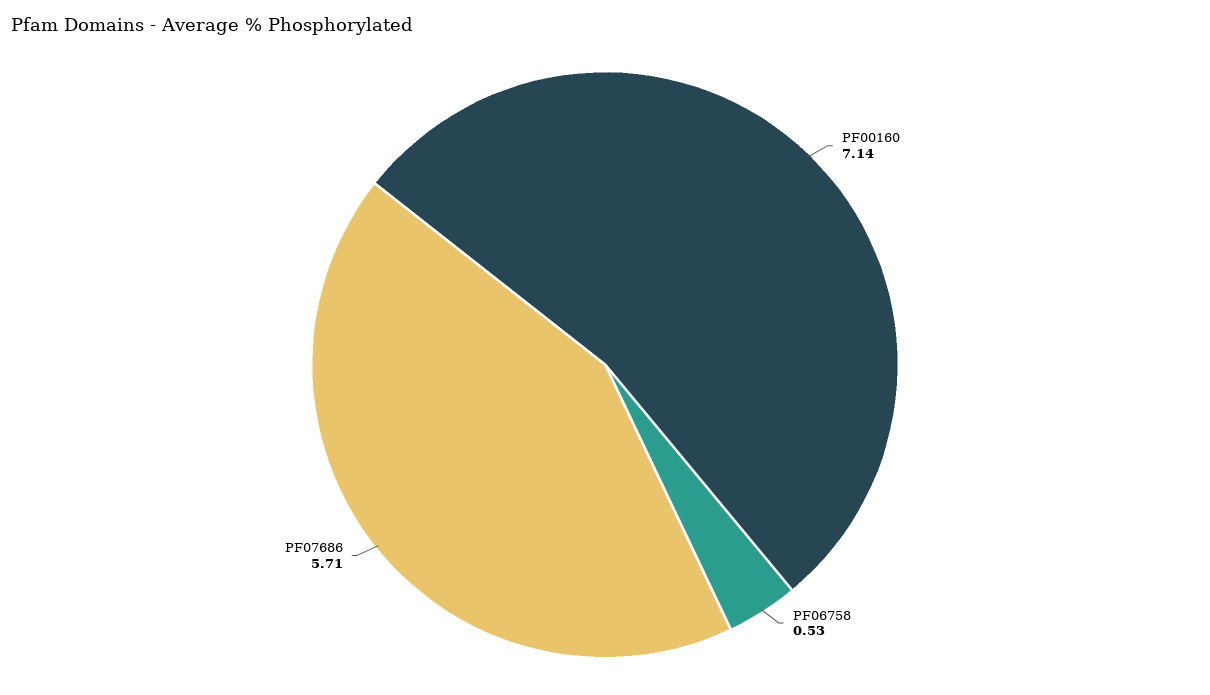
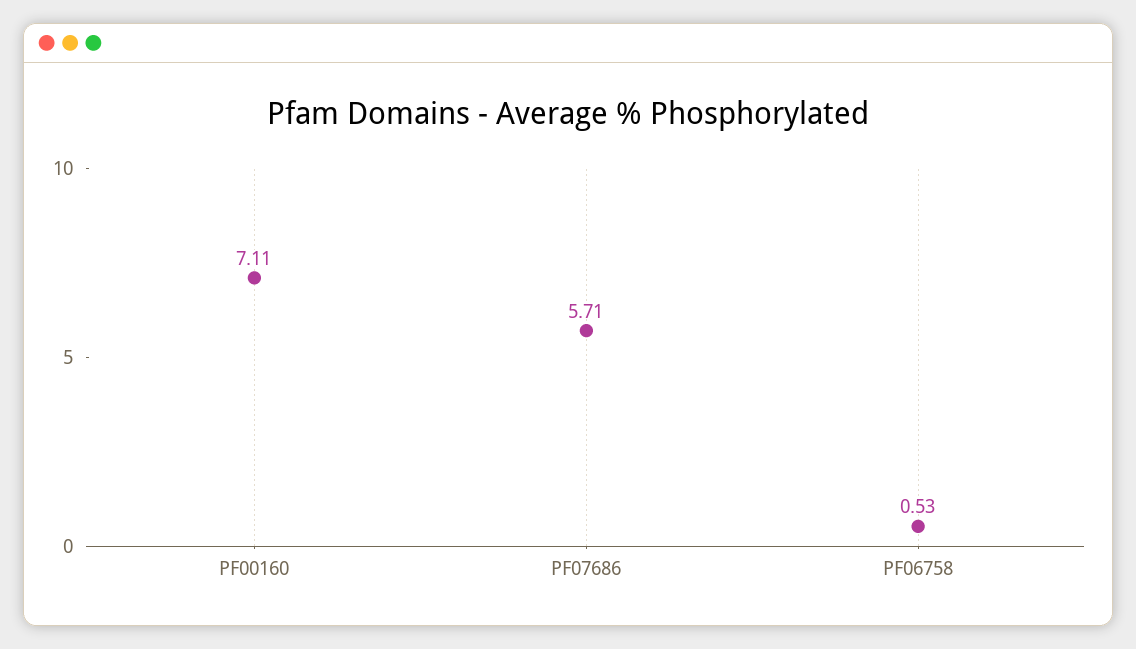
PF00160: 7.14 -> 7.11

